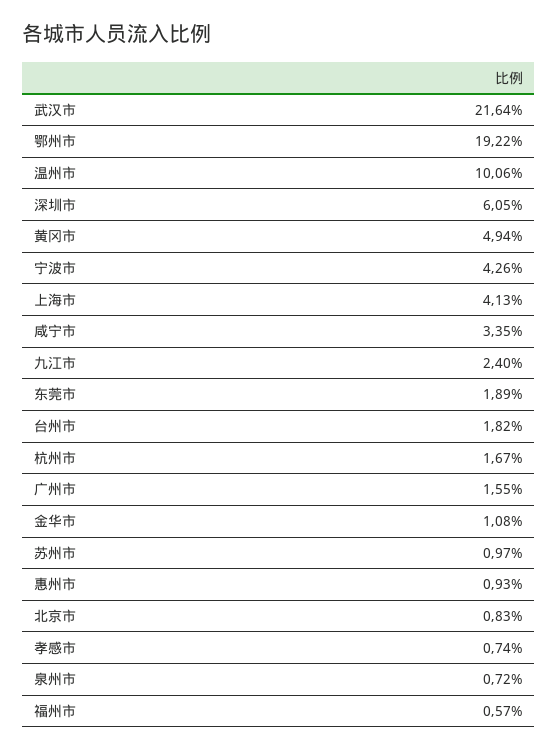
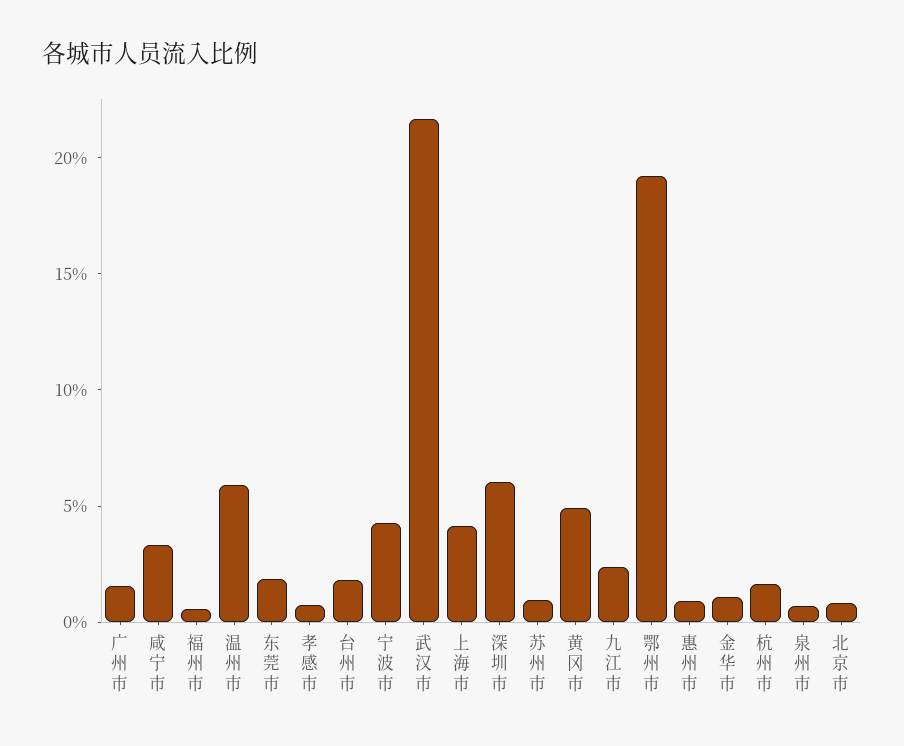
温州市: 10.06 -> 6

